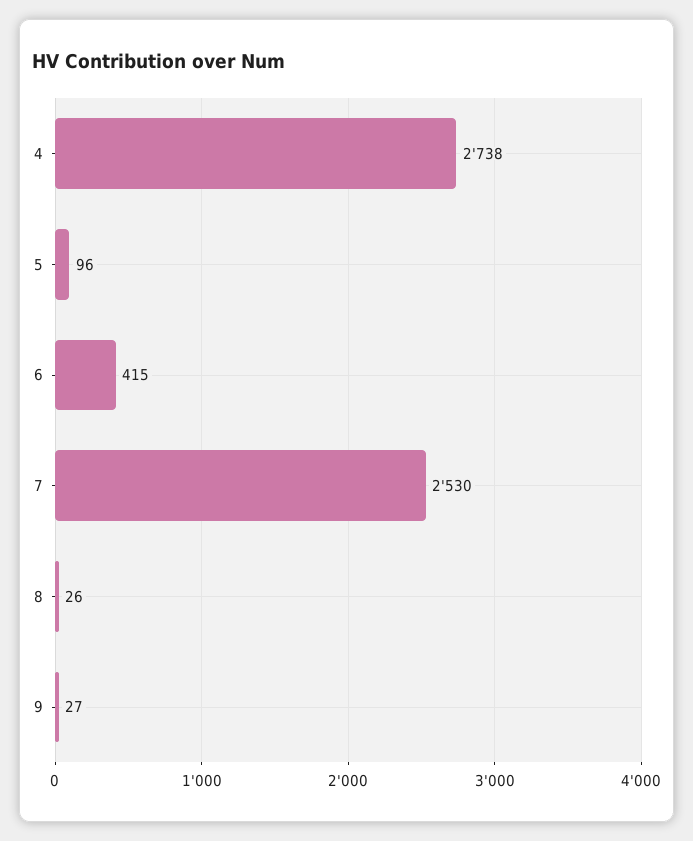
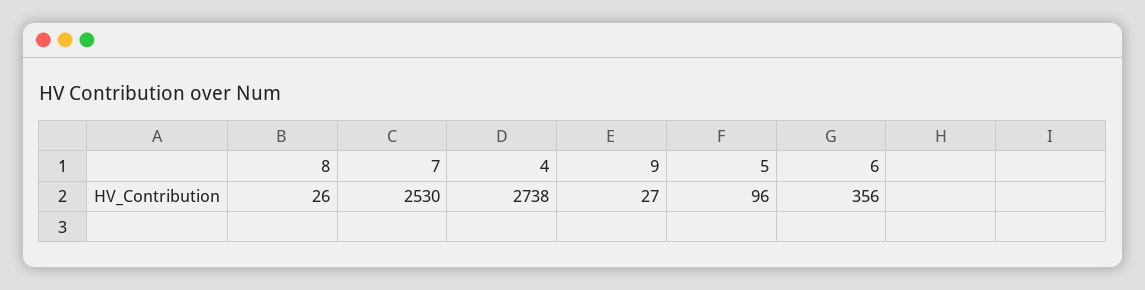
6: 415 -> 356

